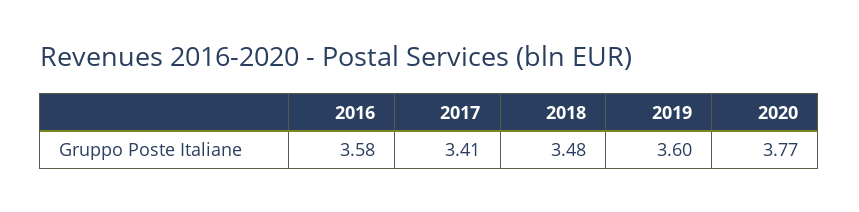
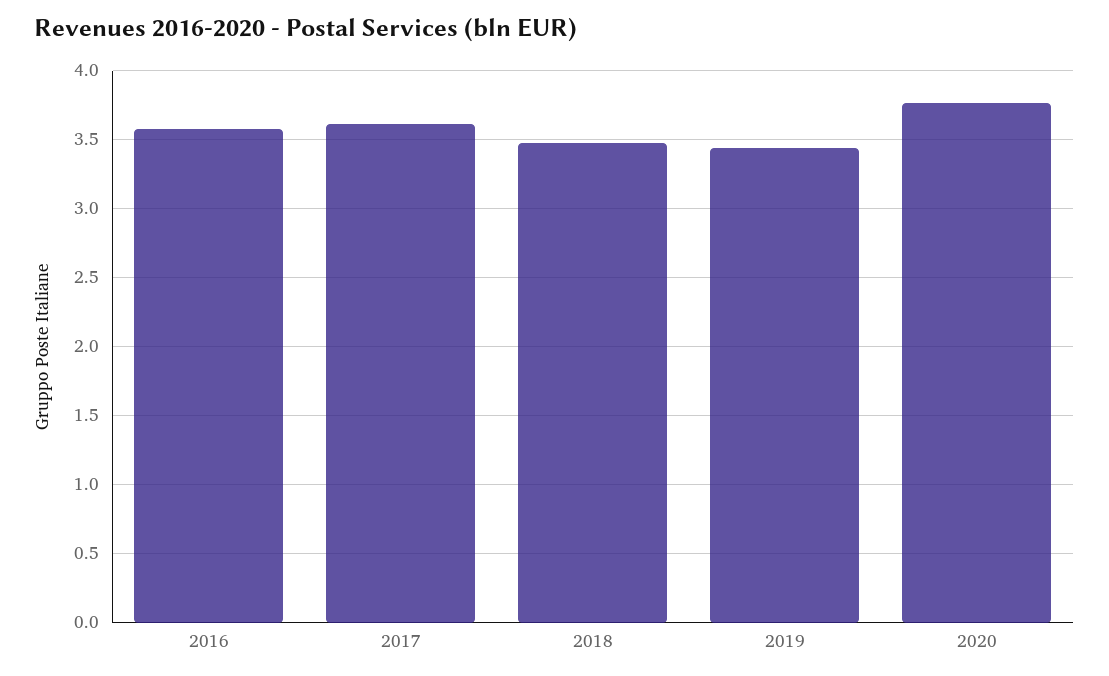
2017: 3.41 -> 3.6
2019: 3.6 -> 3.45

